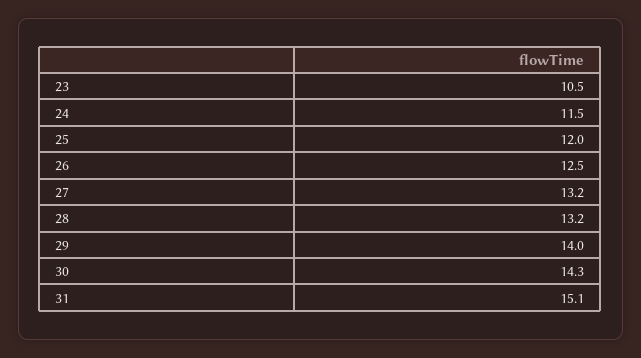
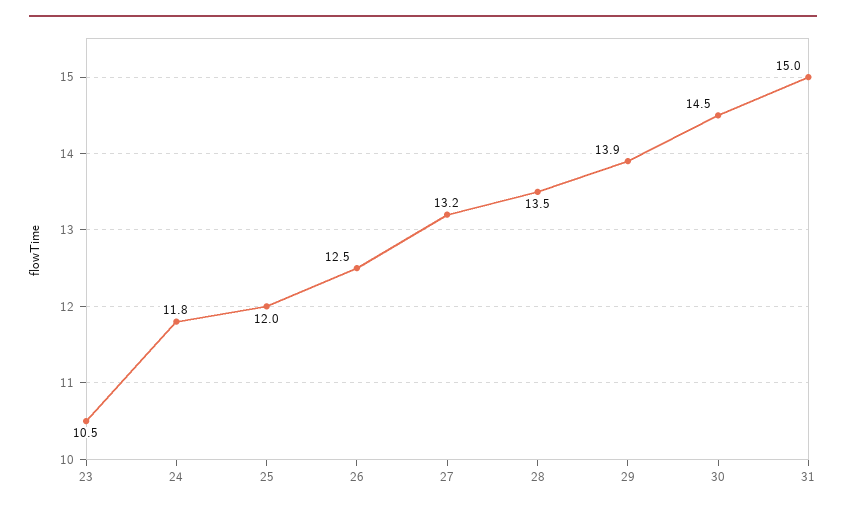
24: 11.5 -> 11.8
28: 13.2 -> 13.5
29: 14 -> 13.9
30: 14.3 -> 14.5
31: 15.1 -> 15

